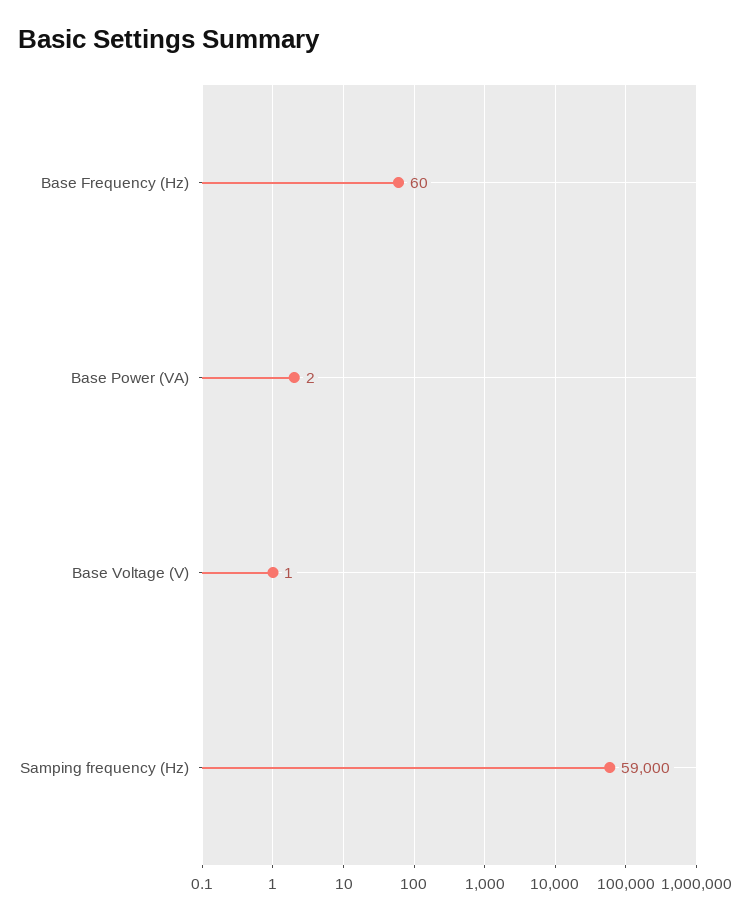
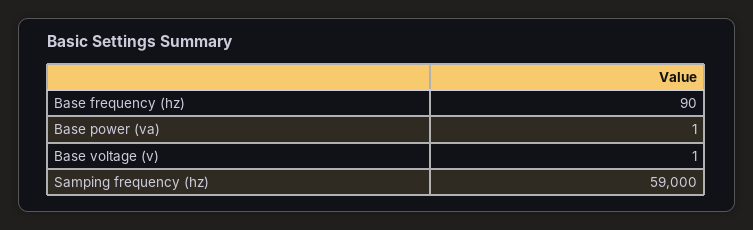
Base Frequency (Hz): 60 -> 90
Base Power (VA): 2 -> 1

